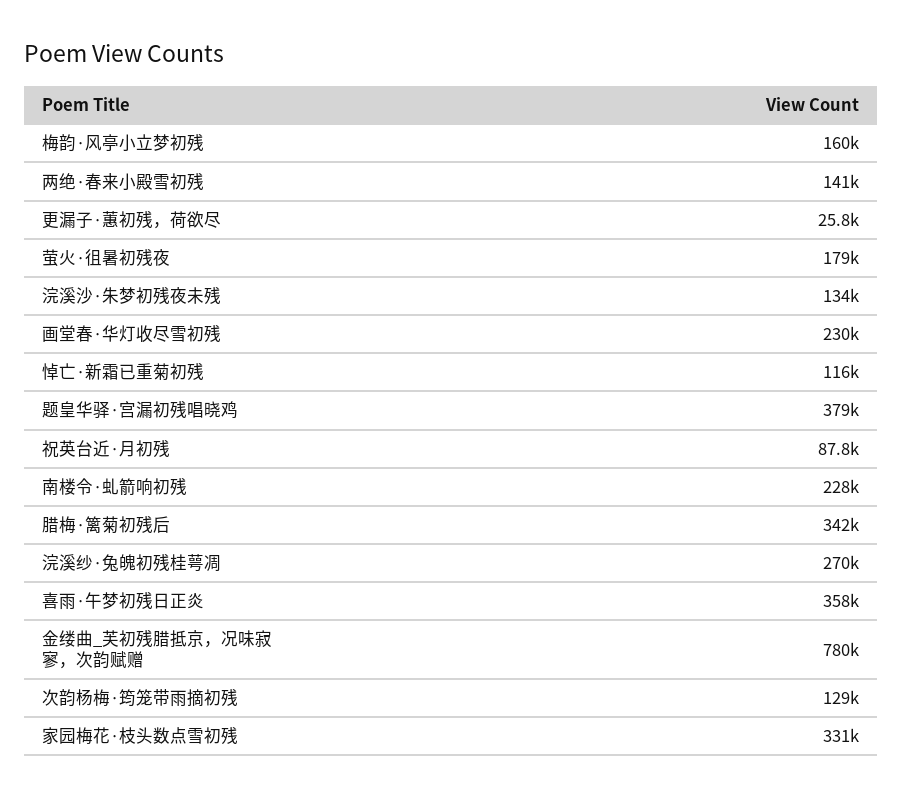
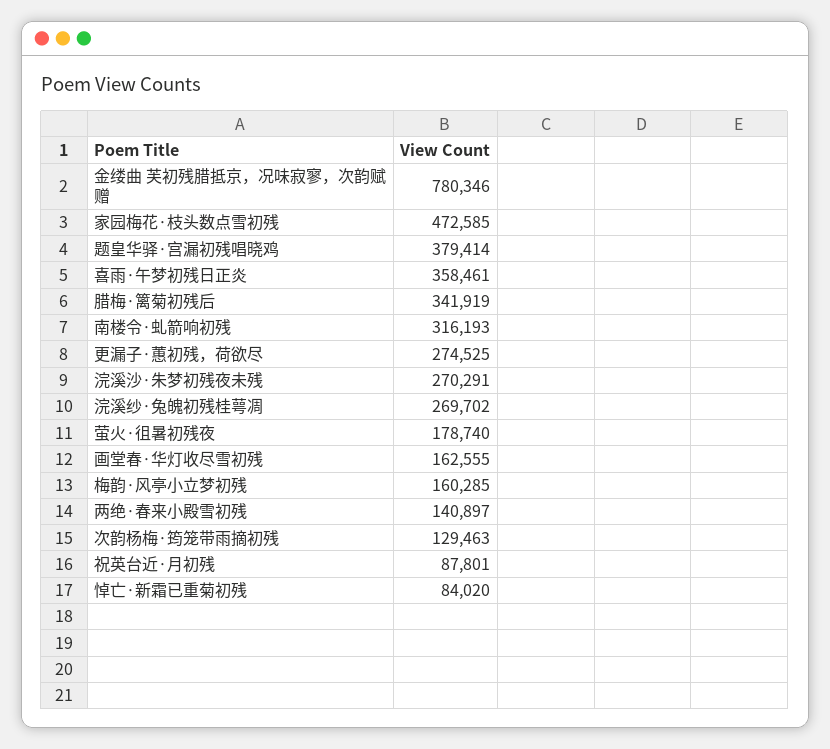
更漏子·蕙初残，荷欲尽: 25800 -> 274525
浣溪沙·朱梦初残夜未残: 134000 -> 270291
画堂春·华灯收尽雪初残: 230000 -> 162555
悼亡·新霜已重菊初残: 116000 -> 84020
南楼令·虬箭响初残: 228000 -> 316193
家园梅花·枝头数点雪初残: 331000 -> 472585

